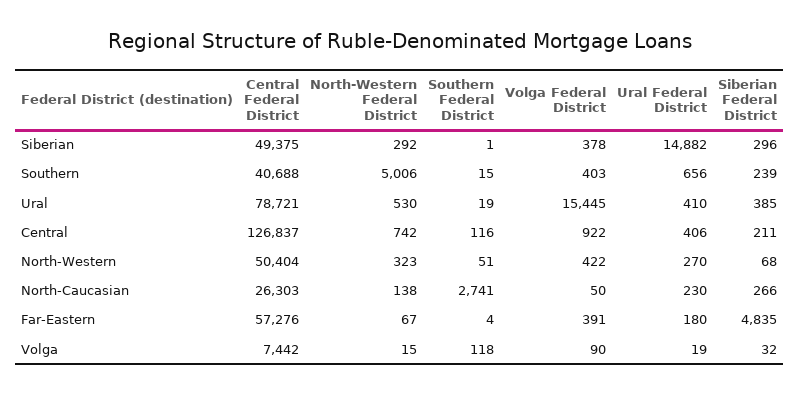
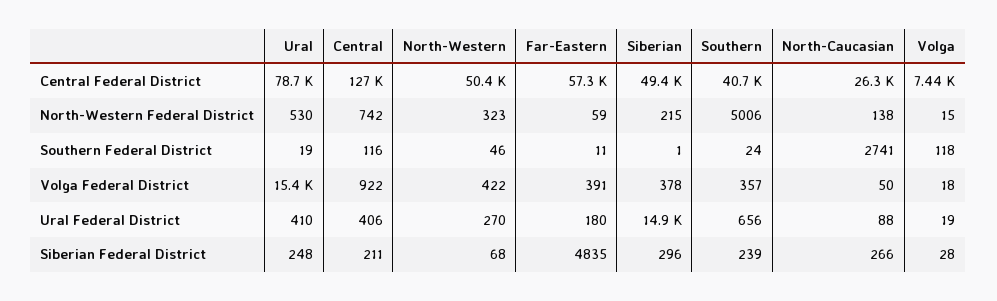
North-Western Federal District, Siberian: 292 -> 215
Southern Federal District, Southern: 15 -> 24
Volga Federal District, Southern: 403 -> 357
Siberian Federal District, Ural: 385 -> 248
Southern Federal District, North-Western: 51 -> 46
Ural Federal District, North-Caucasian: 230 -> 88
North-Western Federal District, Far-Eastern: 67 -> 59
Southern Federal District, Far-Eastern: 4 -> 11
Volga Federal District, Volga: 90 -> 18
Siberian Federal District, Volga: 32 -> 28

